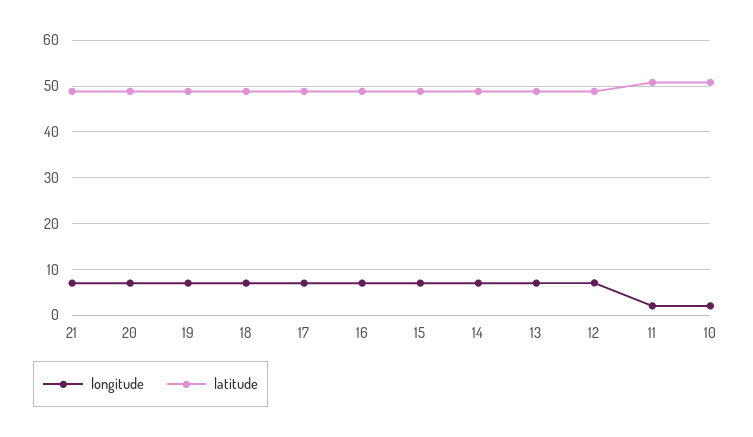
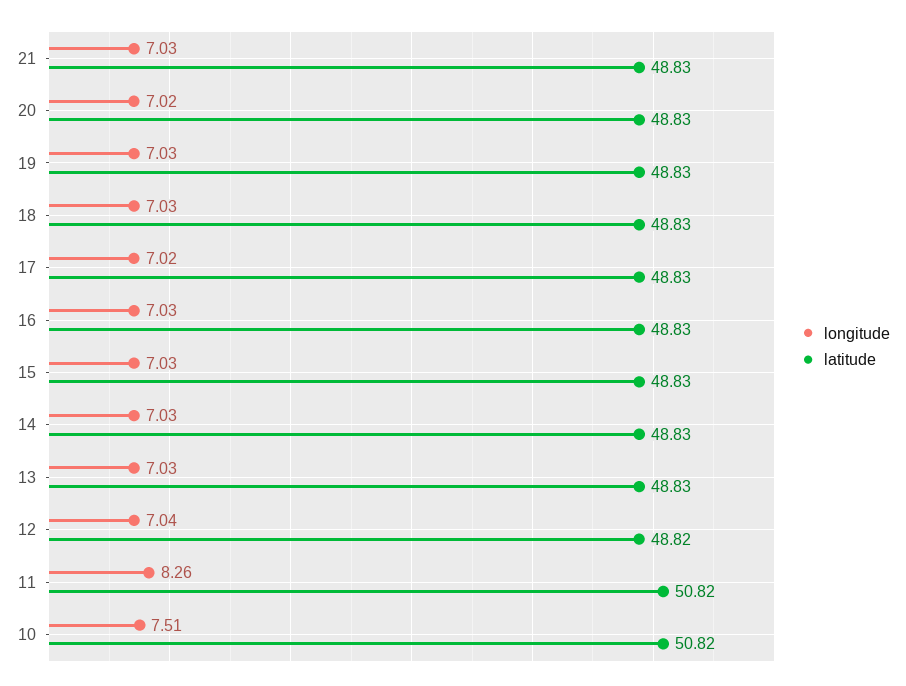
longitude, 11: 2 -> 8.26
longitude, 10: 2 -> 7.51

